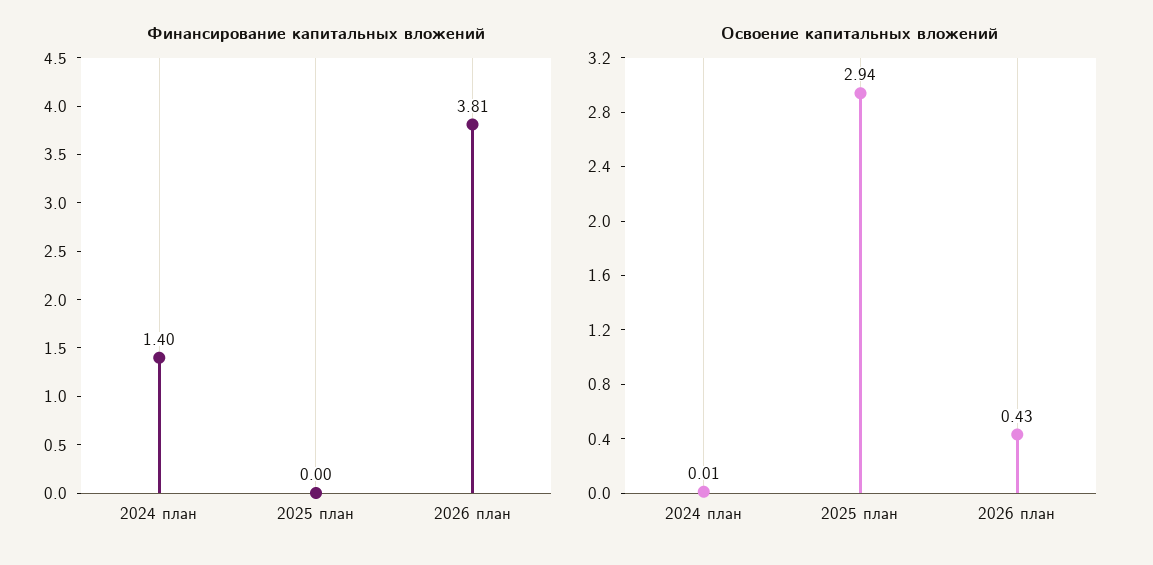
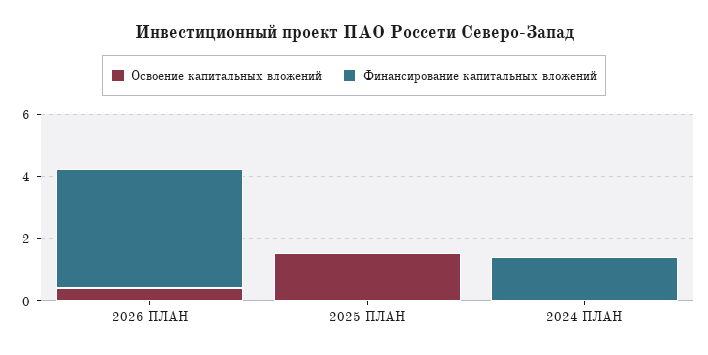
Освоение капитальных вложений, 2025 план: 2.94 -> 1.5

